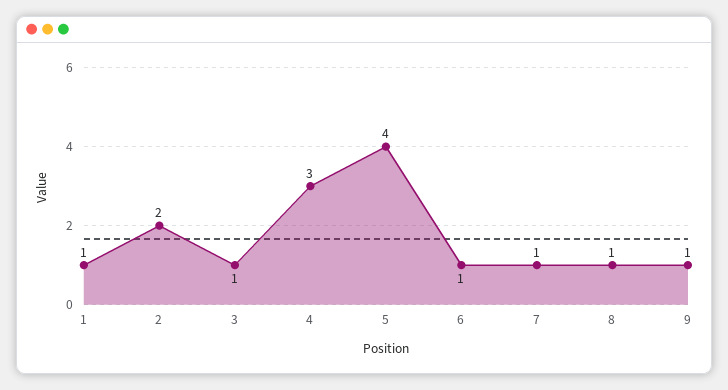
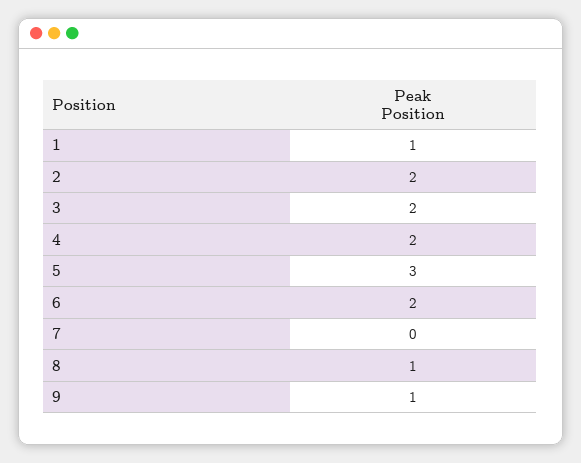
3: 1 -> 2
4: 3 -> 2
5: 4 -> 3
6: 1 -> 2
7: 1 -> 0

